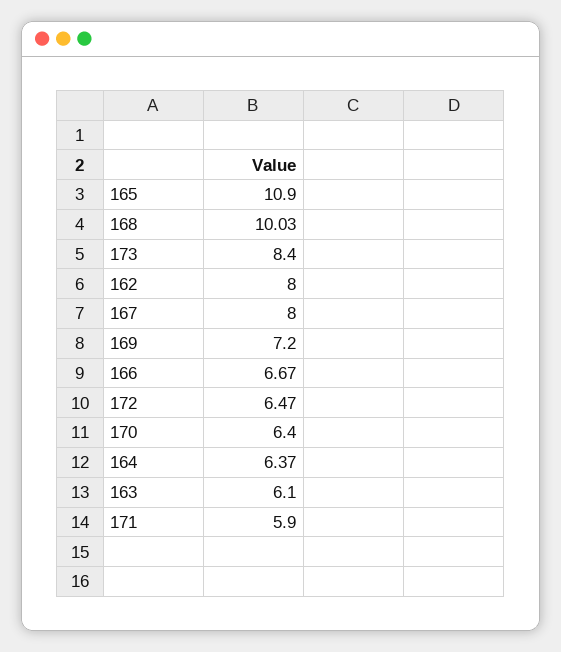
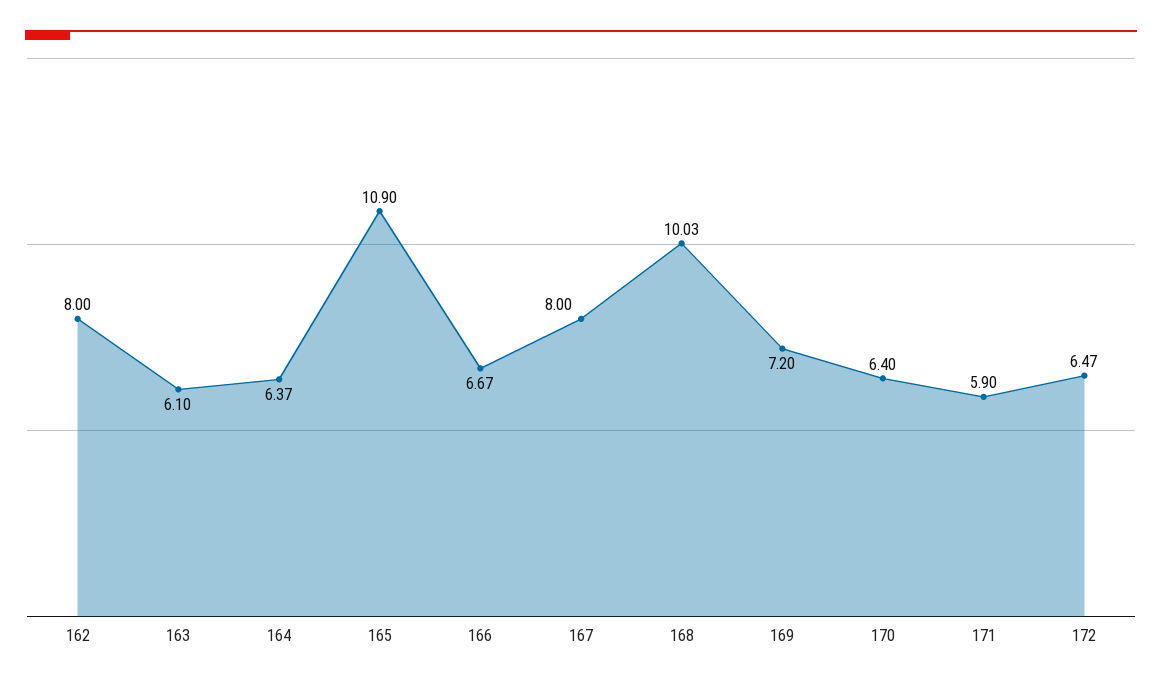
173: 8.4 -> none

